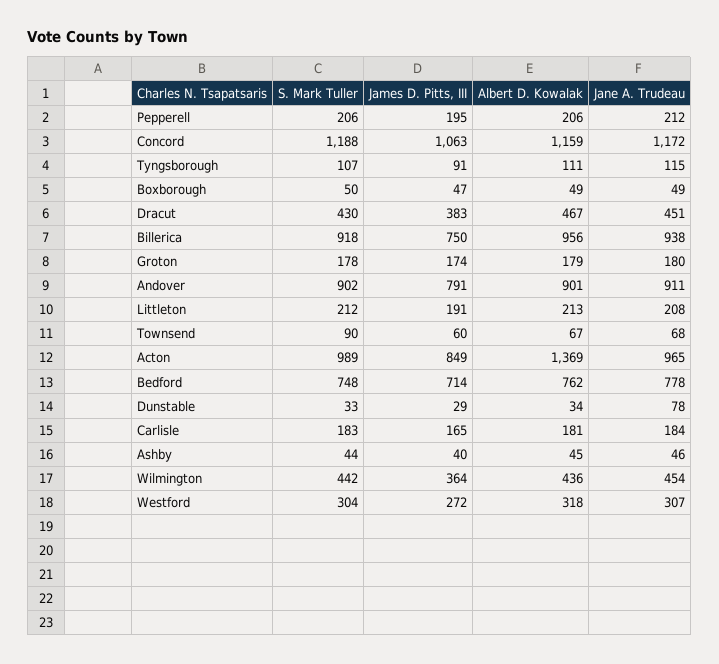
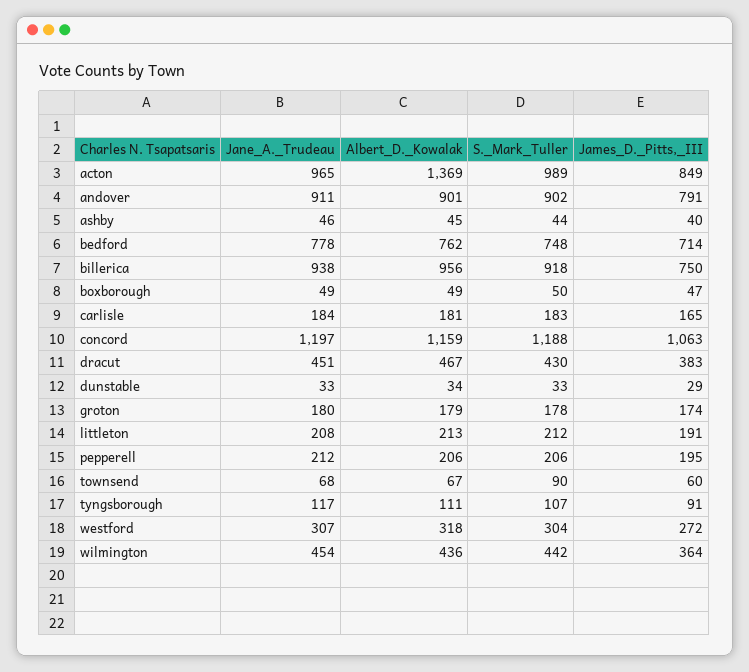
Jane A. Trudeau, Concord: 1172 -> 1197
Jane A. Trudeau, Tyngsborough: 115 -> 117
Jane A. Trudeau, Dunstable: 78 -> 33

